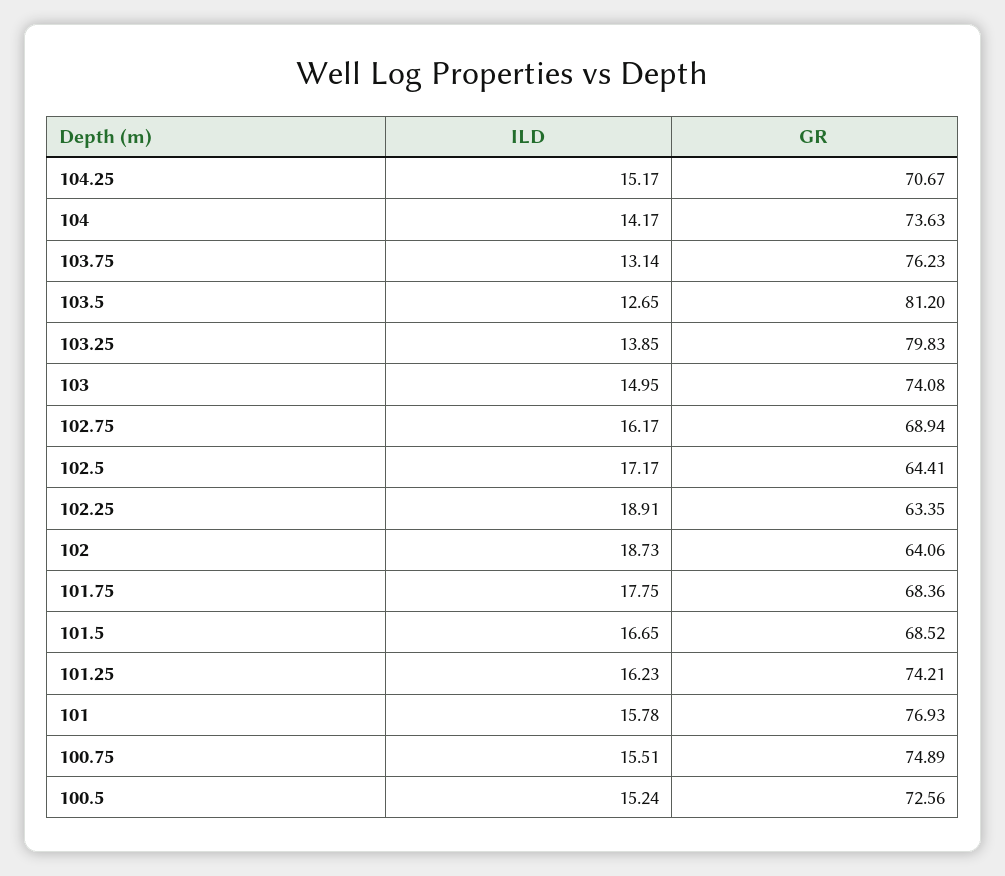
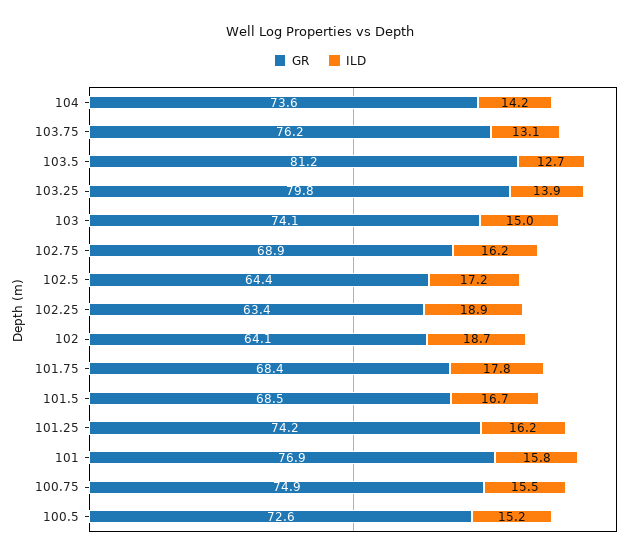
ILD, 104.25: 15.17 -> none
GR, 104.25: 70.67 -> none

